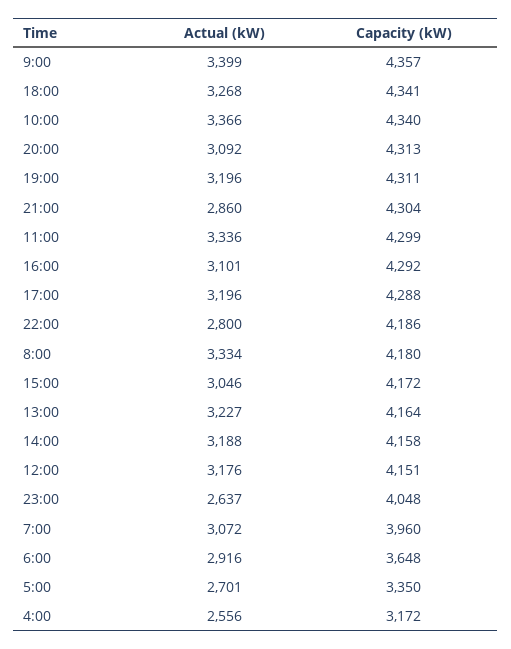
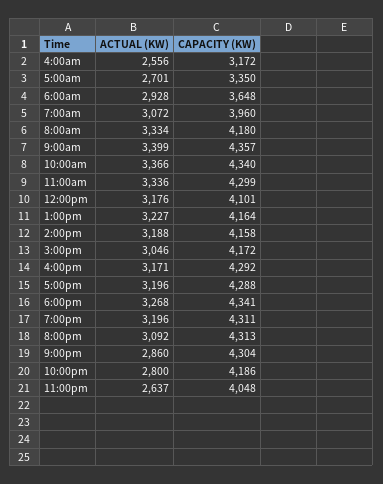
Actual (kW), 16:00: 3101 -> 3171
Capacity (kW), 12:00: 4151 -> 4101
Actual (kW), 6:00: 2916 -> 2928

